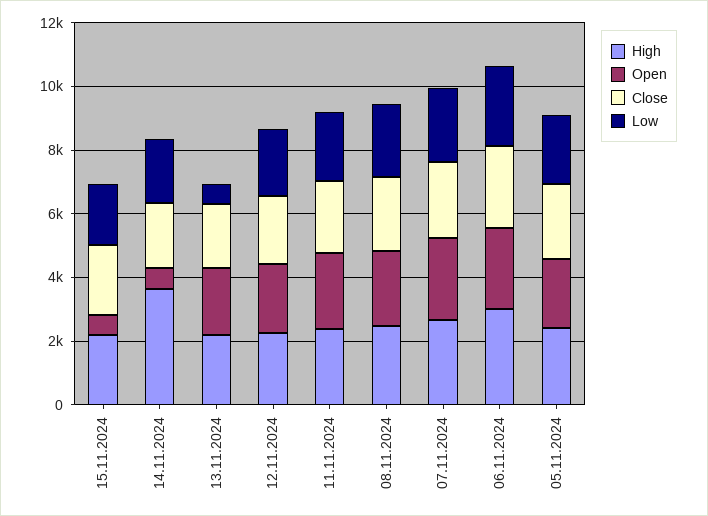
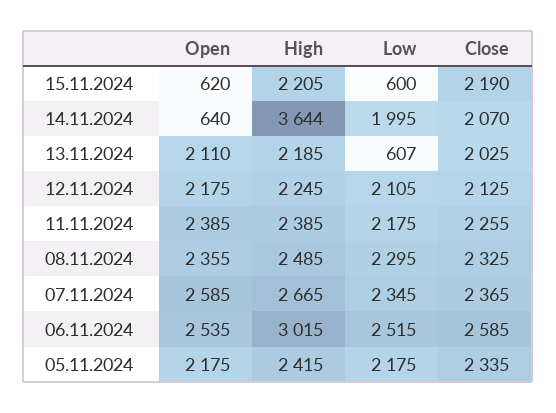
Low, 15.11.2024: 2000 -> 600

